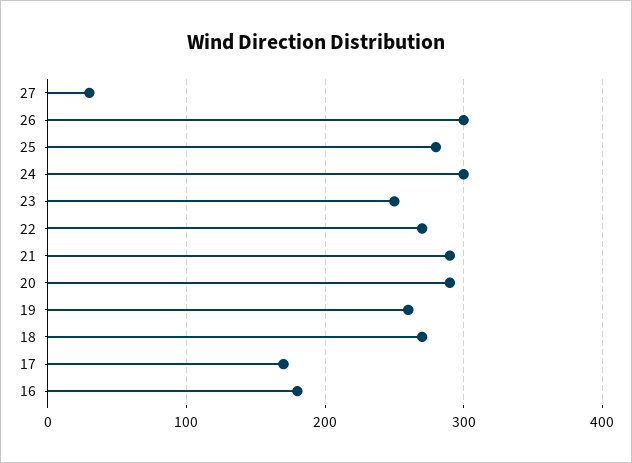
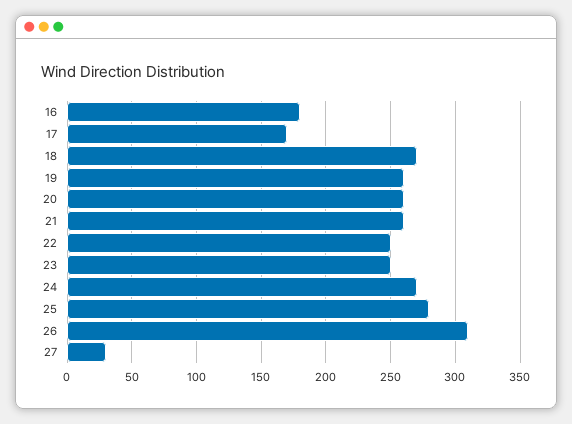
26: 300 -> 310
24: 300 -> 270
22: 270 -> 250
21: 290 -> 260
20: 290 -> 260

